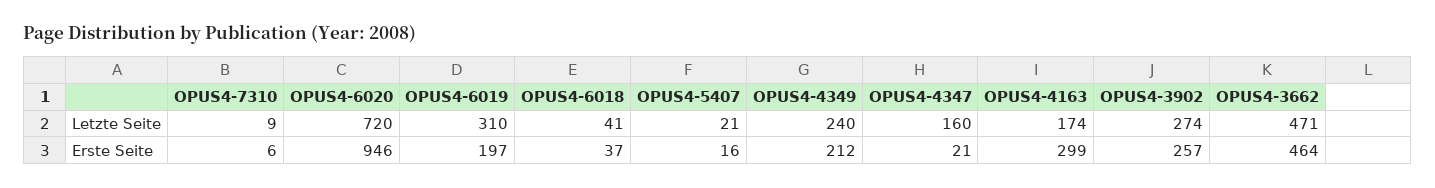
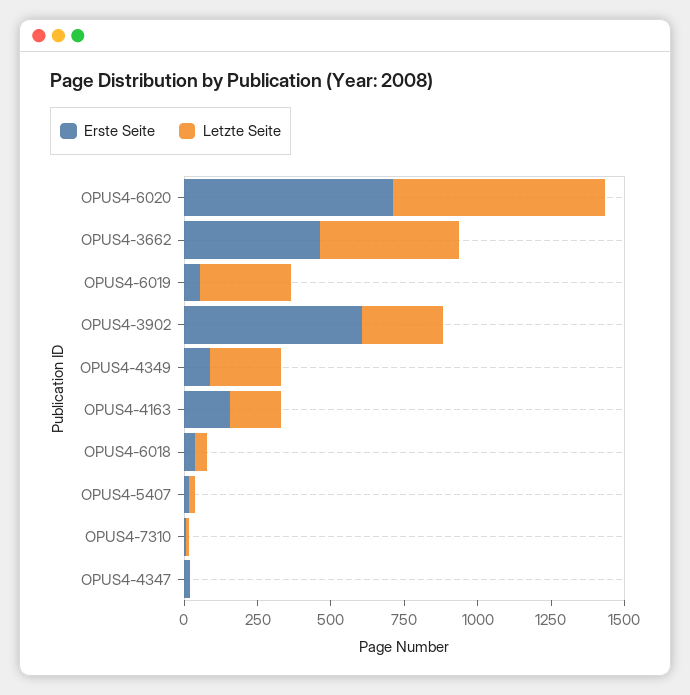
Letzte Seite, OPUS4-4347: 160 -> 0
Erste Seite, OPUS4-6020: 946 -> 700
Erste Seite, OPUS4-6019: 197 -> 50
Erste Seite, OPUS4-4349: 212 -> 100
Erste Seite, OPUS4-4163: 299 -> 150
Erste Seite, OPUS4-3902: 257 -> 600

